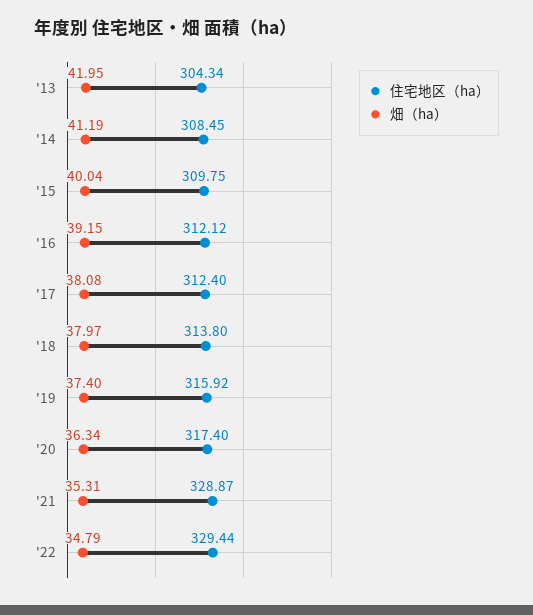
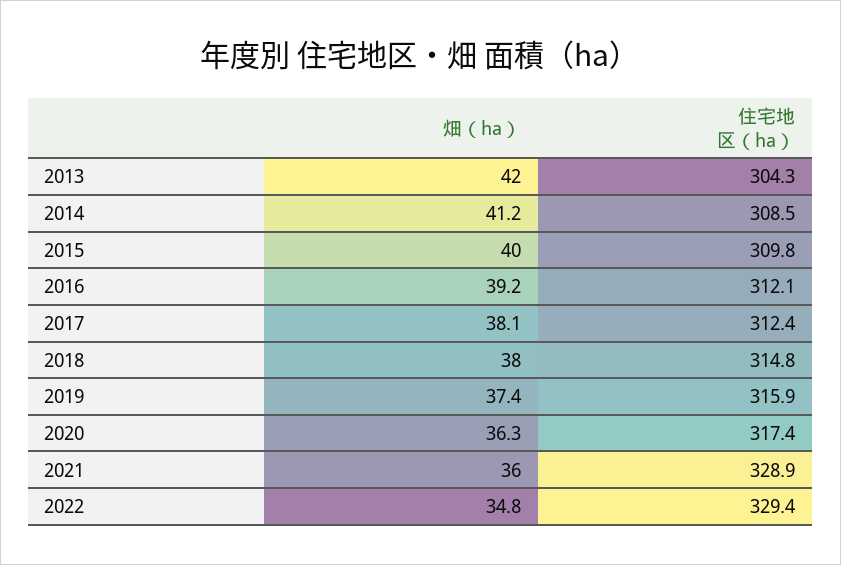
住宅地区（ha）, '18: 313.8 -> 314.8
畑（ha）, '21: 35.31 -> 36

